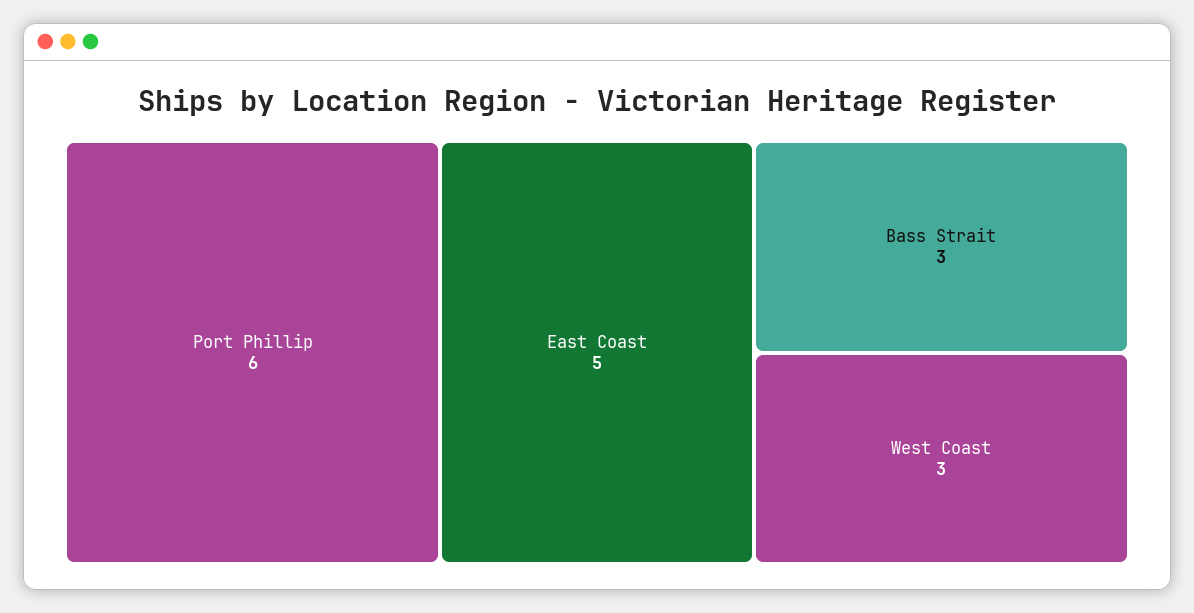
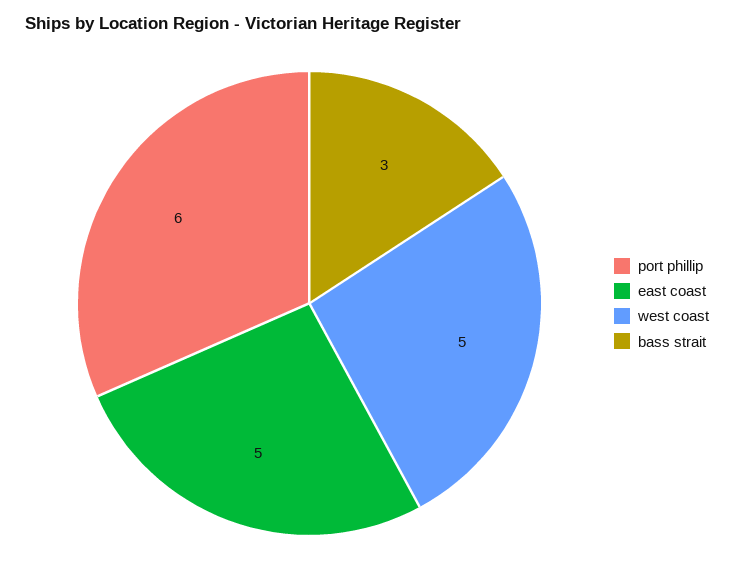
West Coast: 3 -> 5

